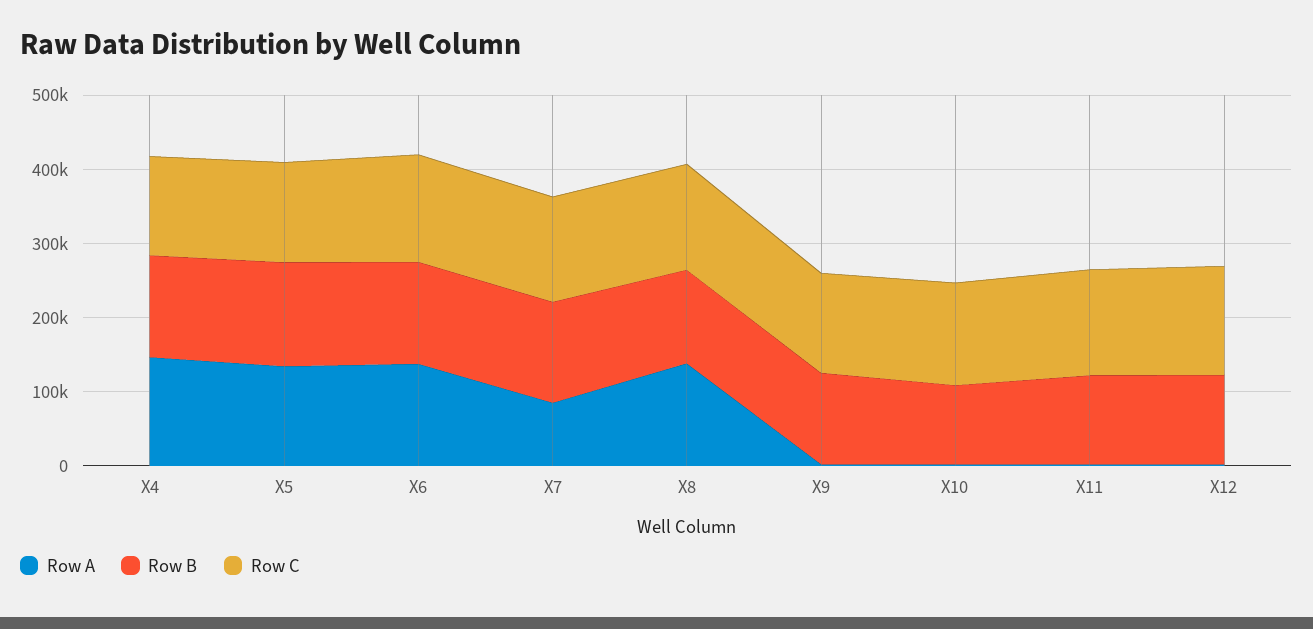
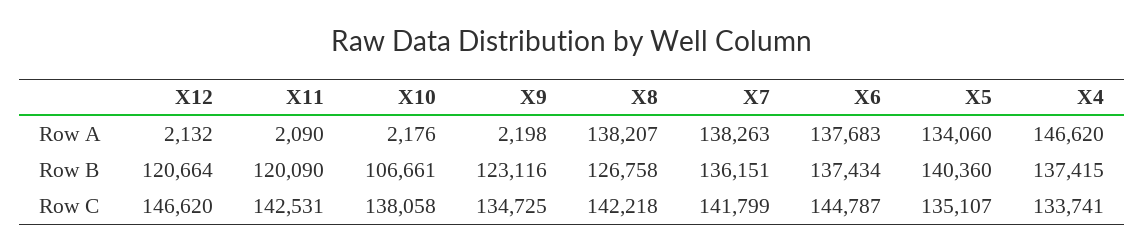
Row A, X7: 80000 -> 138263

